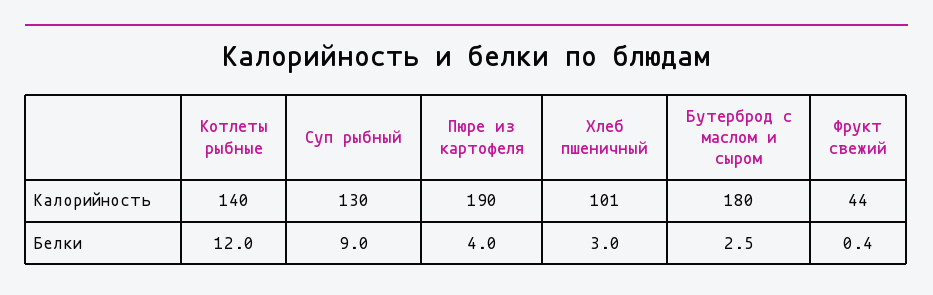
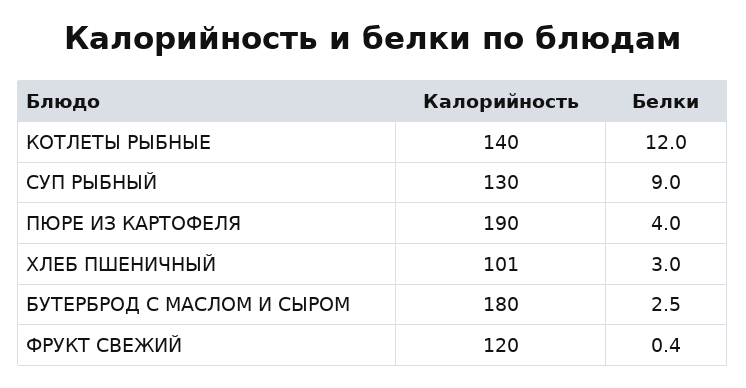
Фрукт свежий, Калорийность: 44 -> 120

